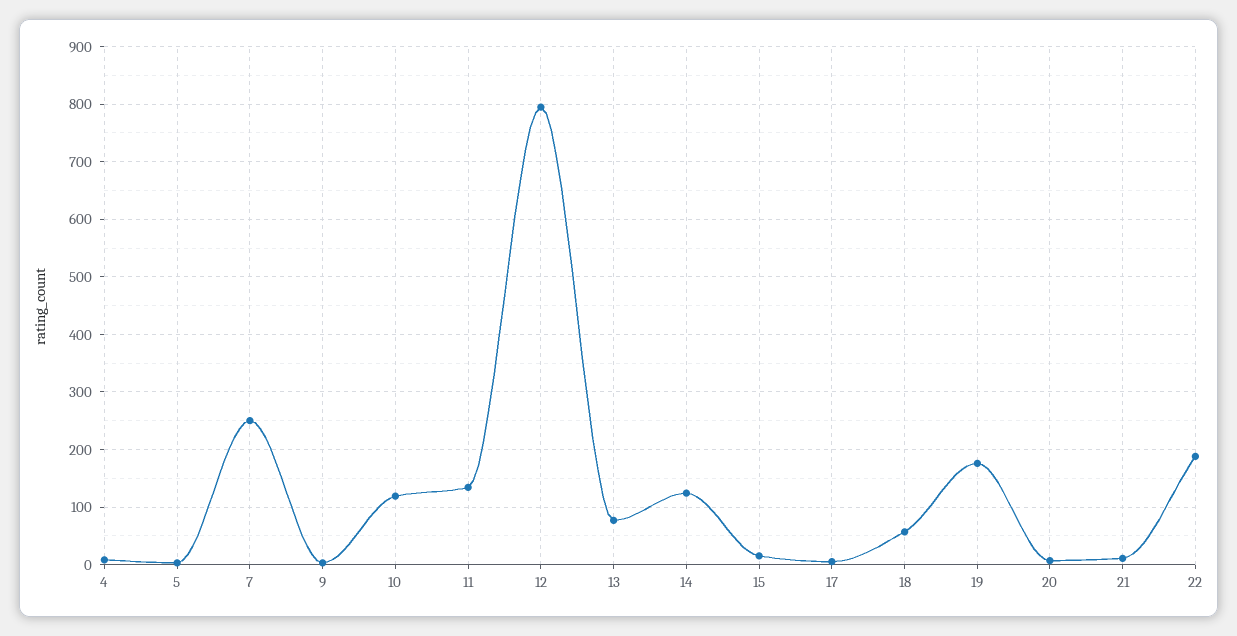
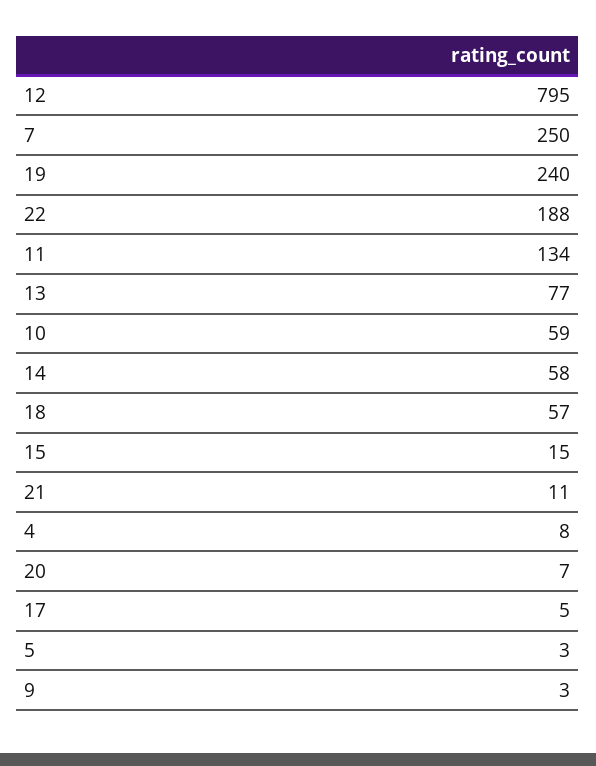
10: 120 -> 59
14: 120 -> 58
19: 180 -> 240

